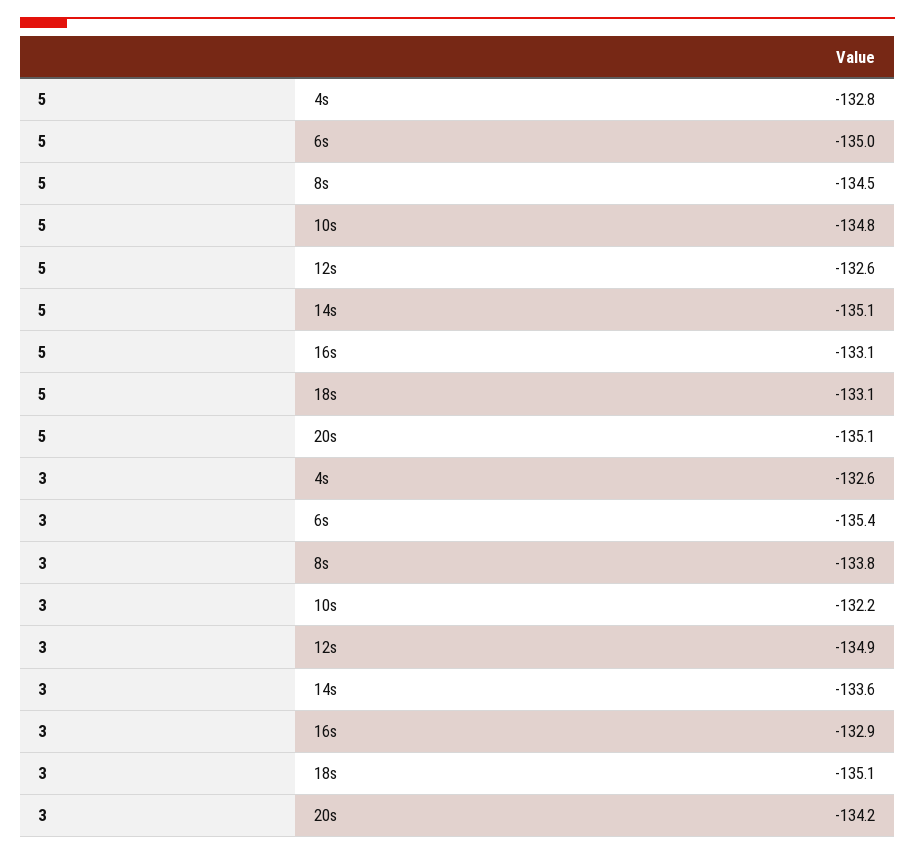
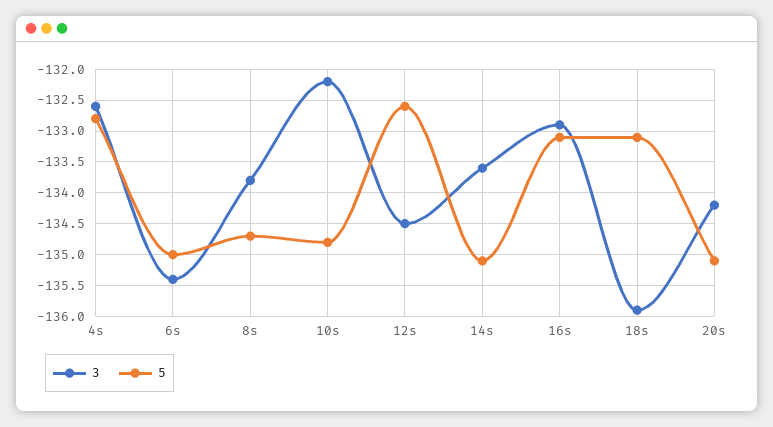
5, 8s: -134.5 -> -134.7
3, 12s: -134.9 -> -134.5
3, 18s: -135.1 -> -135.9

